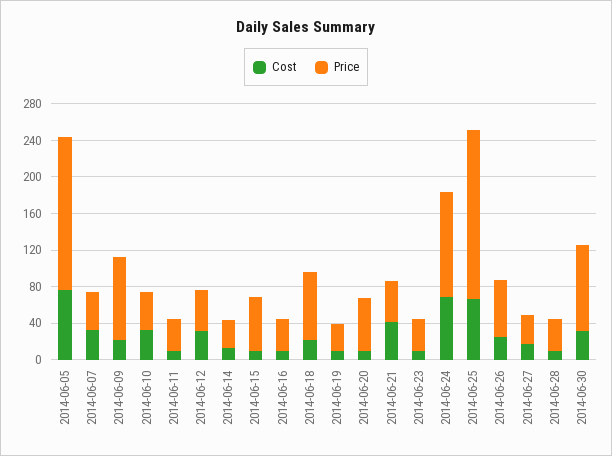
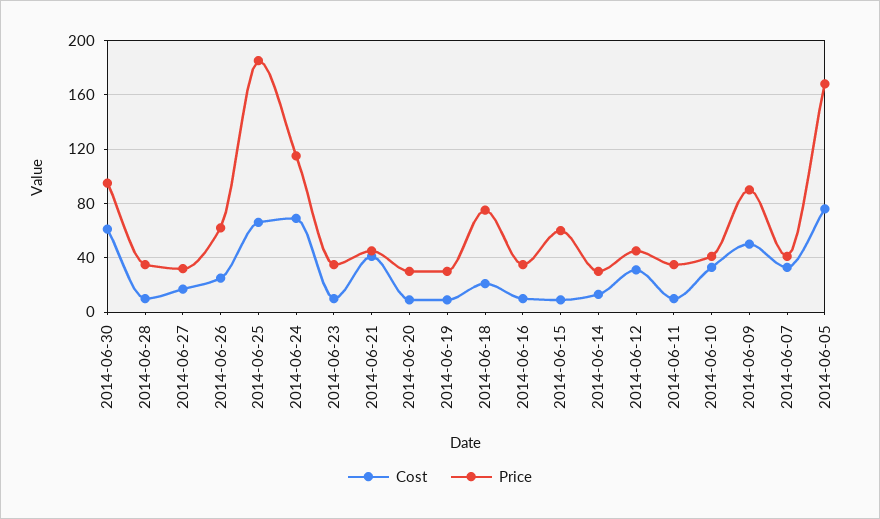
Cost, 2014-06-09: 20 -> 50
Price, 2014-06-20: 60 -> 30
Cost, 2014-06-30: 30 -> 60

